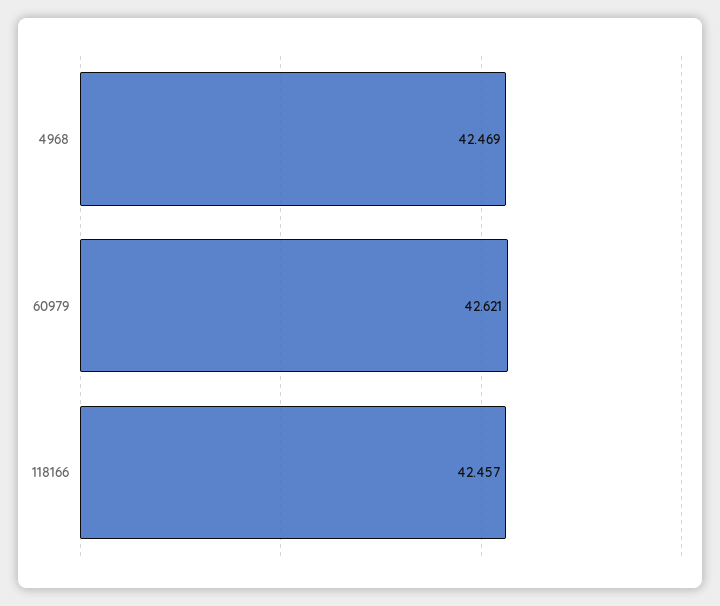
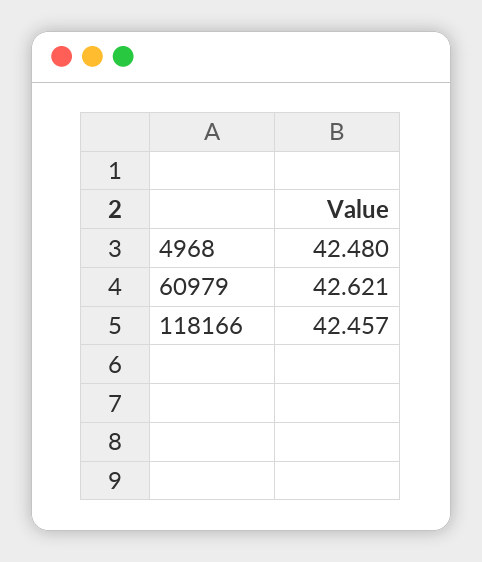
4968: 42.469 -> 42.48

